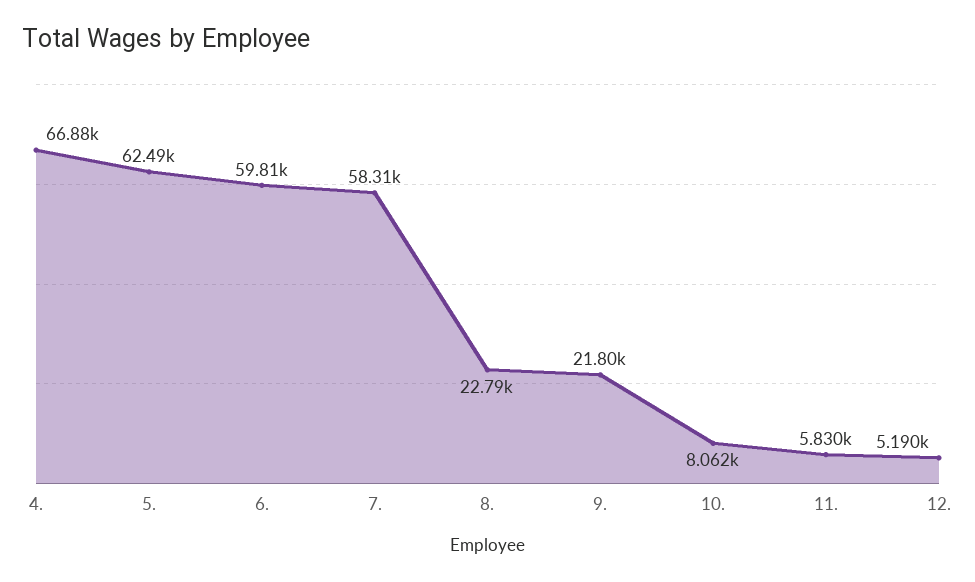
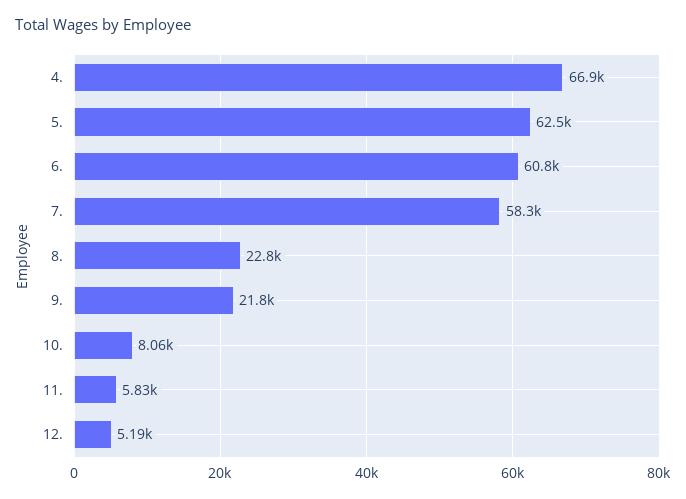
6.: 59810 -> 60800

